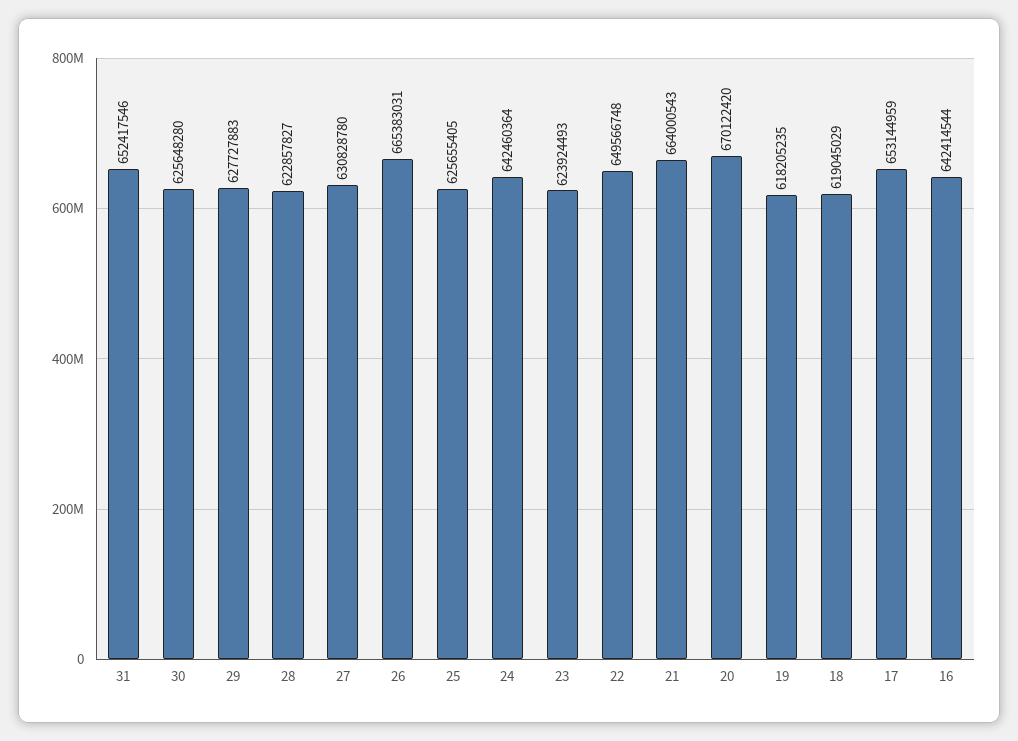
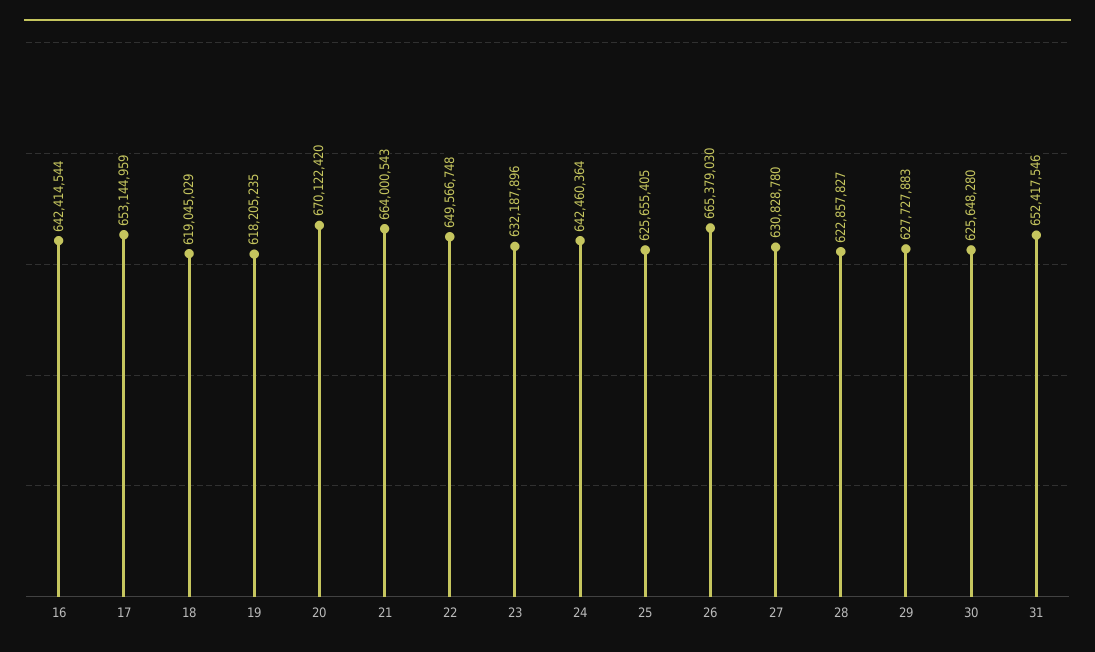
26: 665383031 -> 665379030
23: 623924493 -> 632187896

